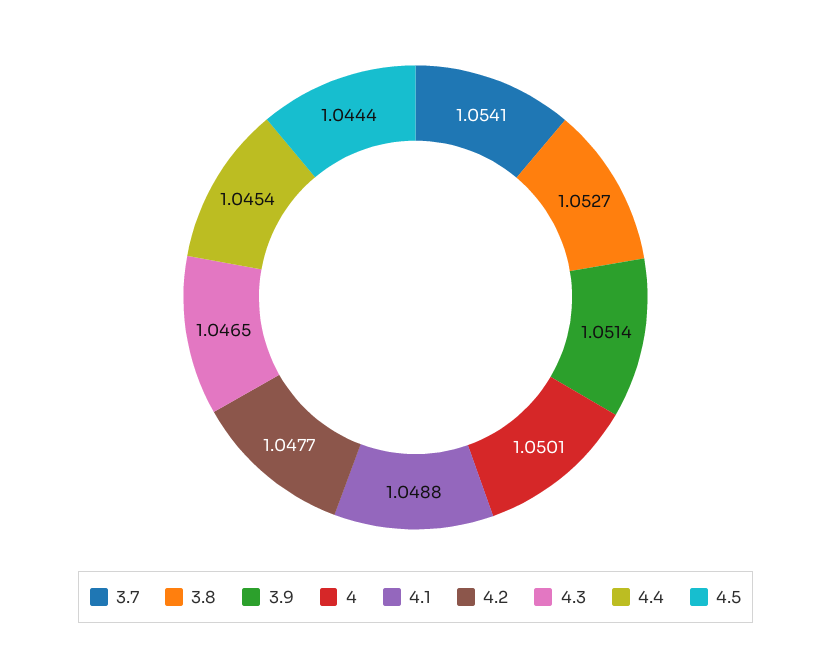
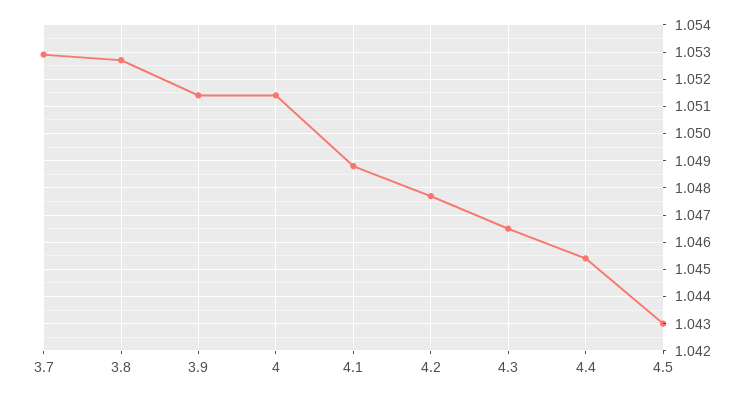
3.7: 1.0541 -> 1.053
4: 1.0501 -> 1.0515
4.5: 1.0444 -> 1.043

